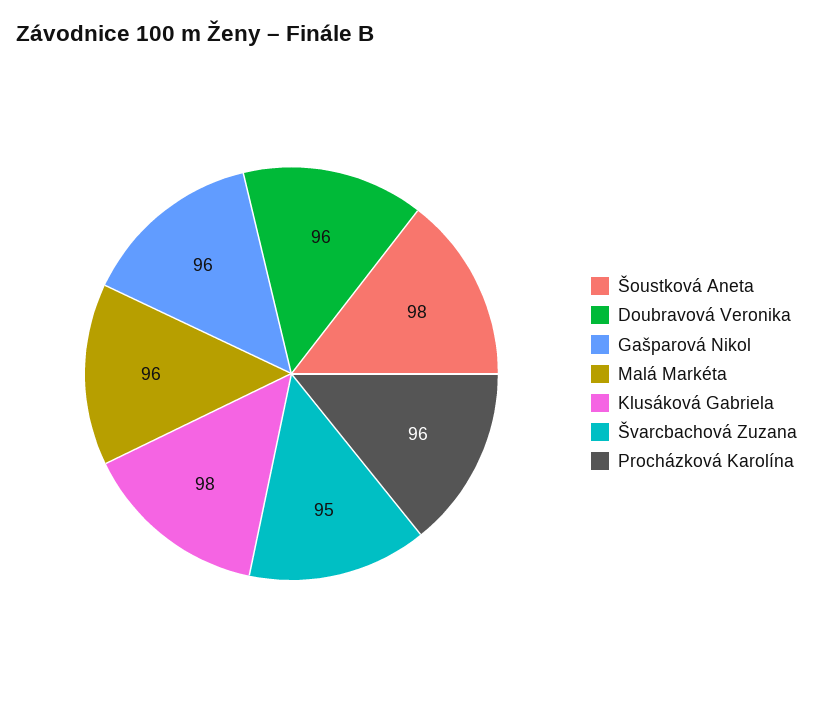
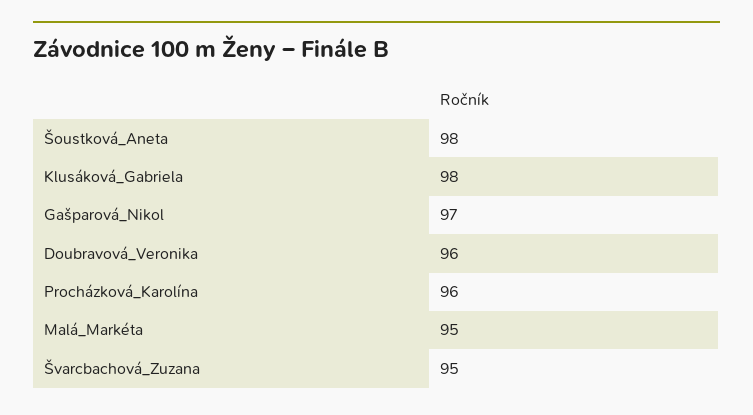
Gašparová Nikol: 96 -> 97
Malá Markéta: 96 -> 95

